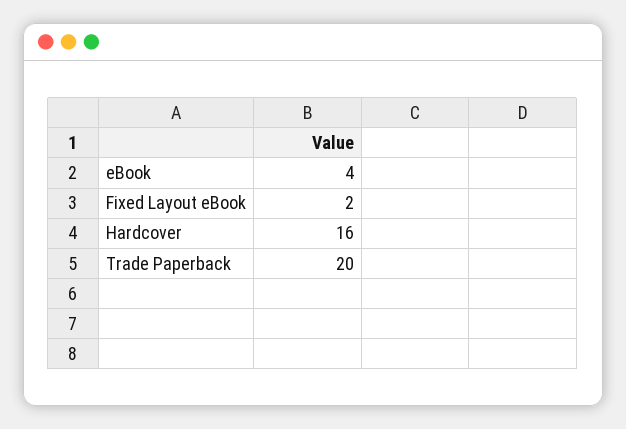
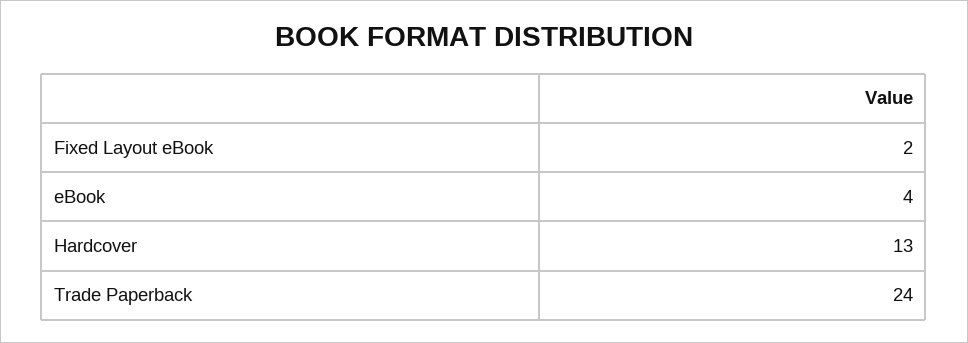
Hardcover: 16 -> 13
Trade Paperback: 20 -> 24

